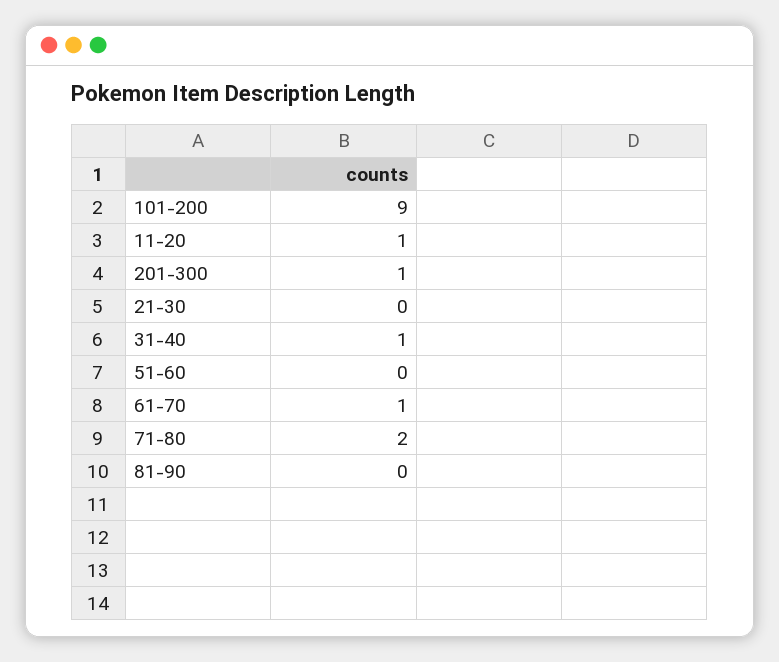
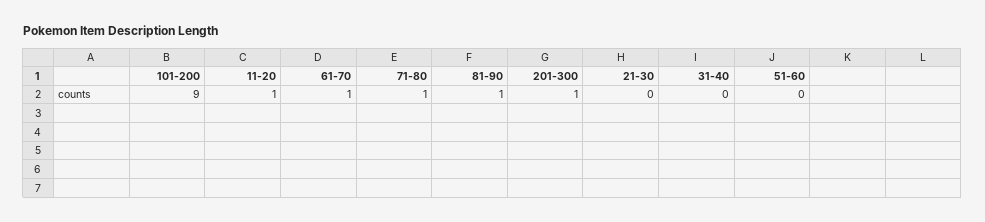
31-40: 1 -> 0
71-80: 2 -> 1
81-90: 0 -> 1

